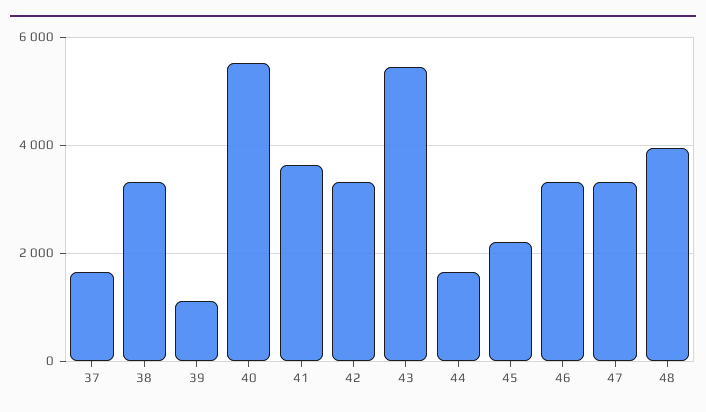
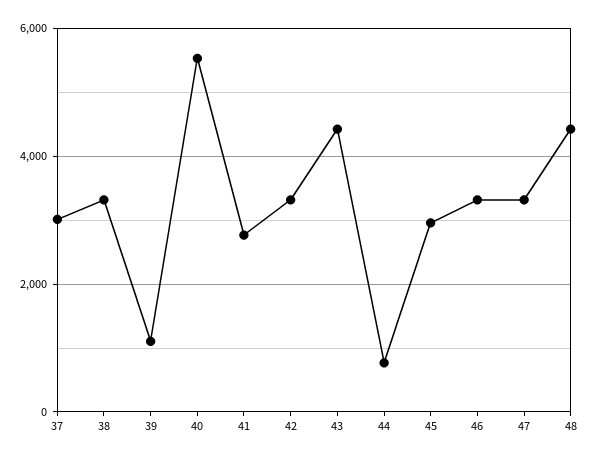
37: 1600 -> 3000
41: 3600 -> 2800
43: 5400 -> 4400
44: 1600 -> 800
45: 2200 -> 3000
48: 4000 -> 4400

